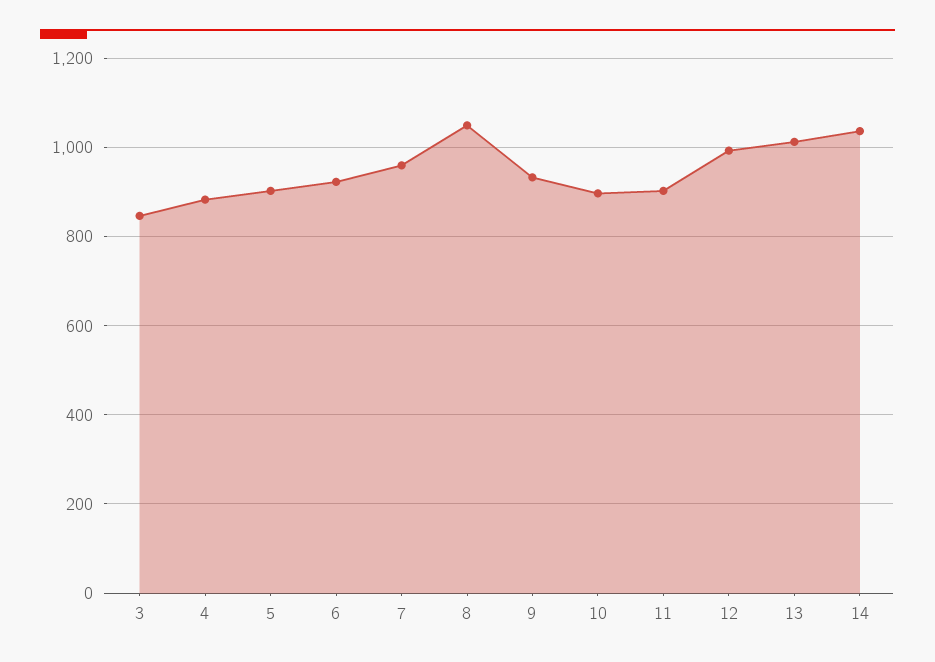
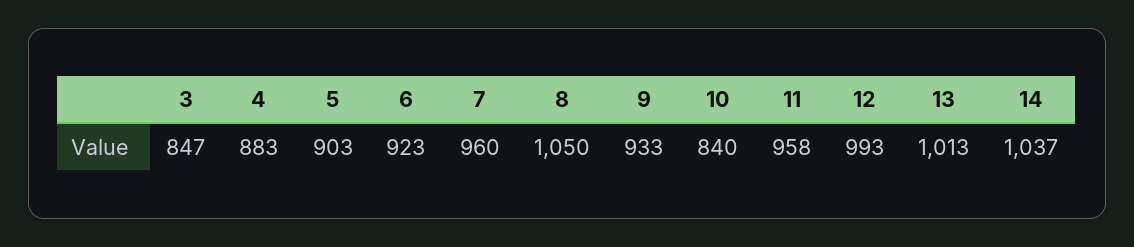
10: 900 -> 840
11: 900 -> 958

